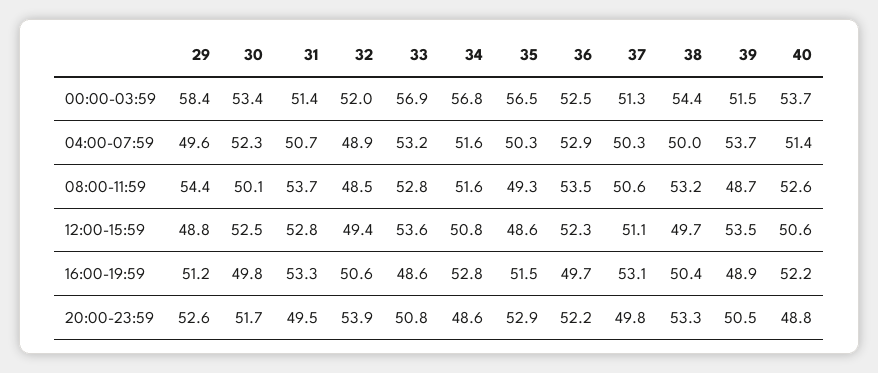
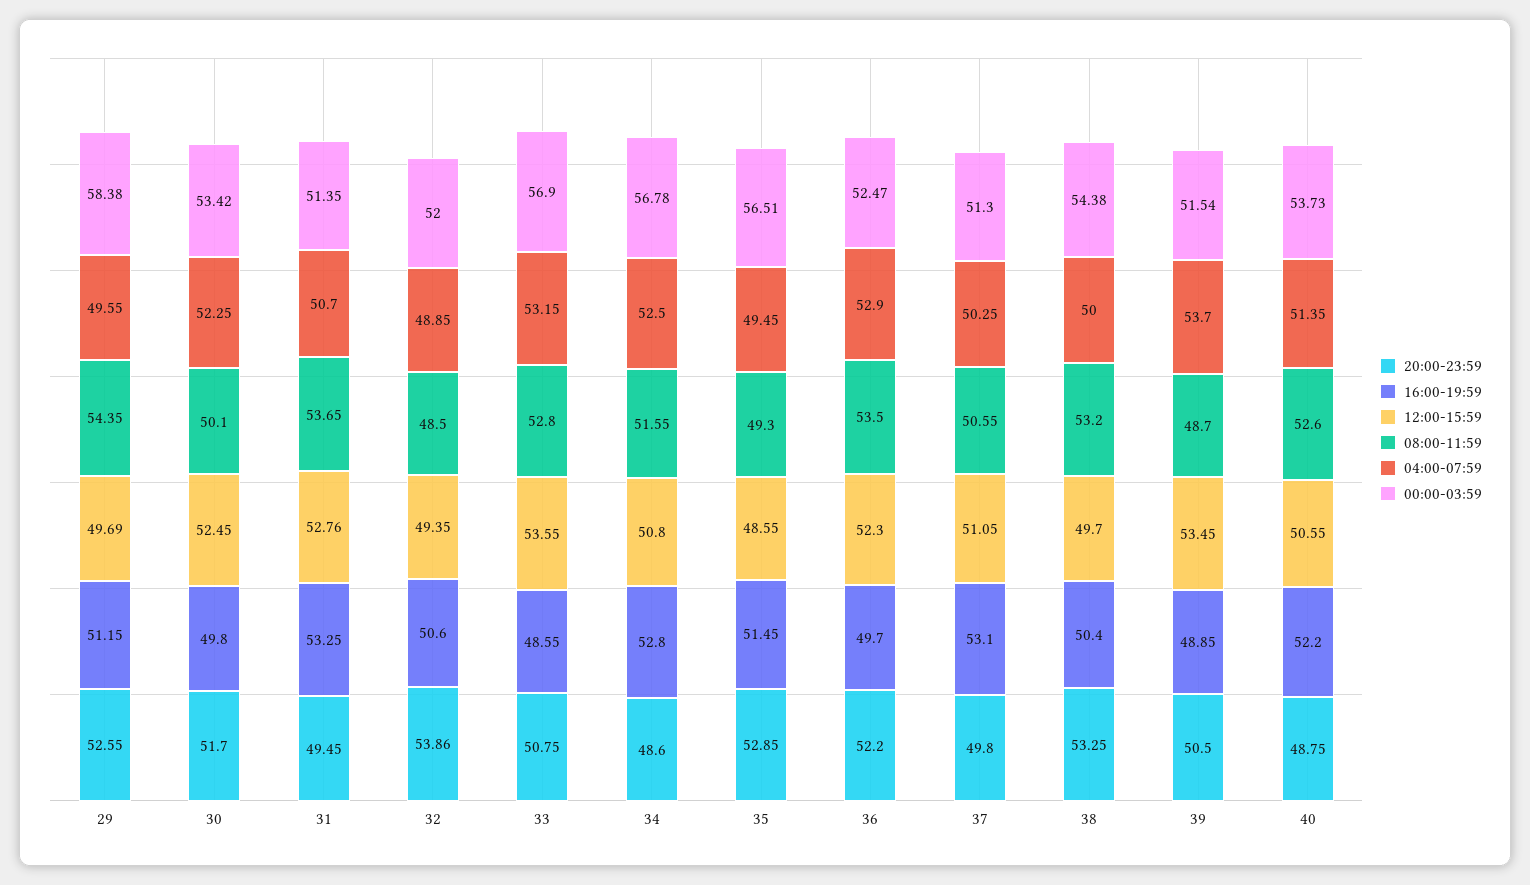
04:00-07:59, 34: 51.6 -> 52.5
04:00-07:59, 35: 50.3 -> 49.45
12:00-15:59, 29: 48.8 -> 49.69

